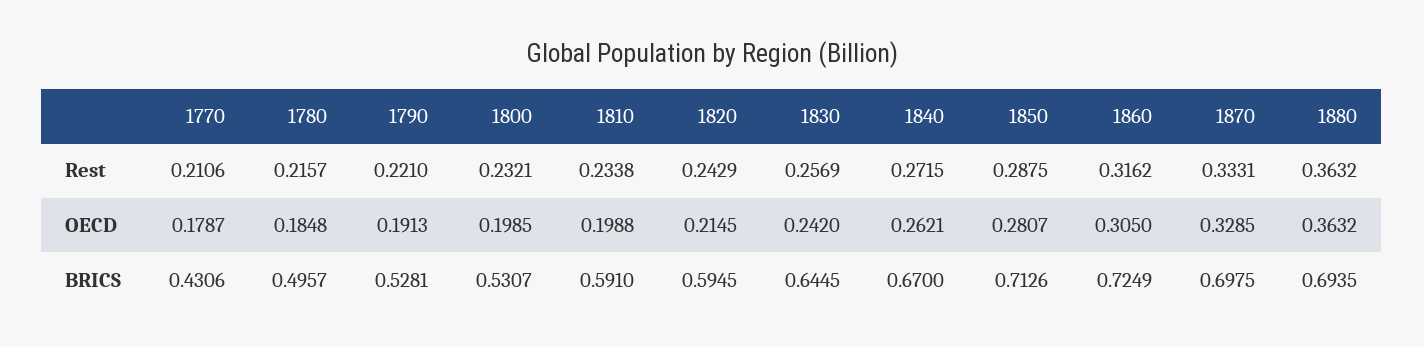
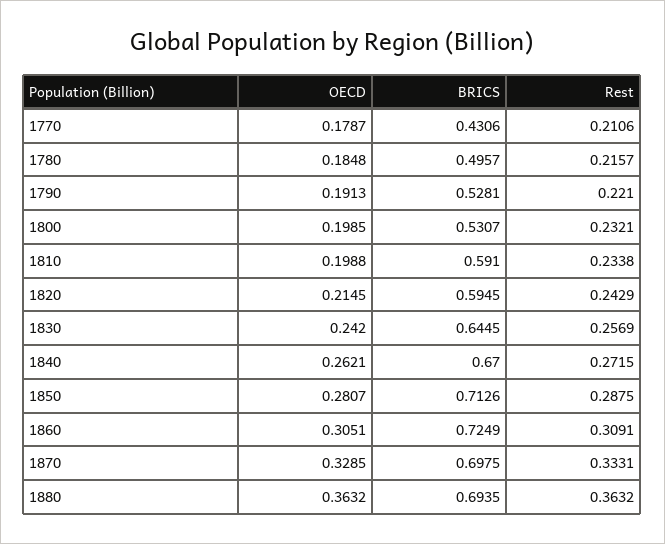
1860, Rest: 0.3162 -> 0.3091
1860, OECD: 0.305 -> 0.3051

